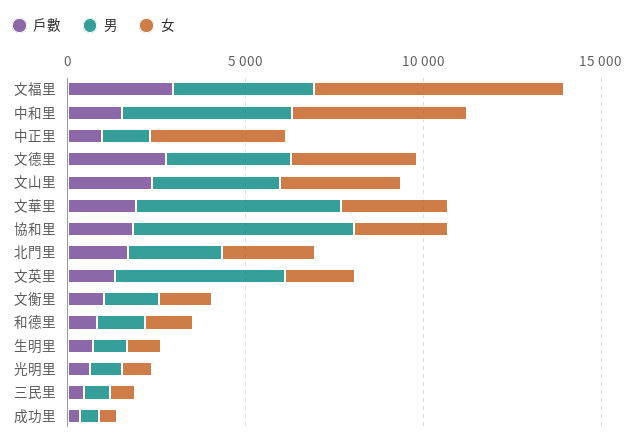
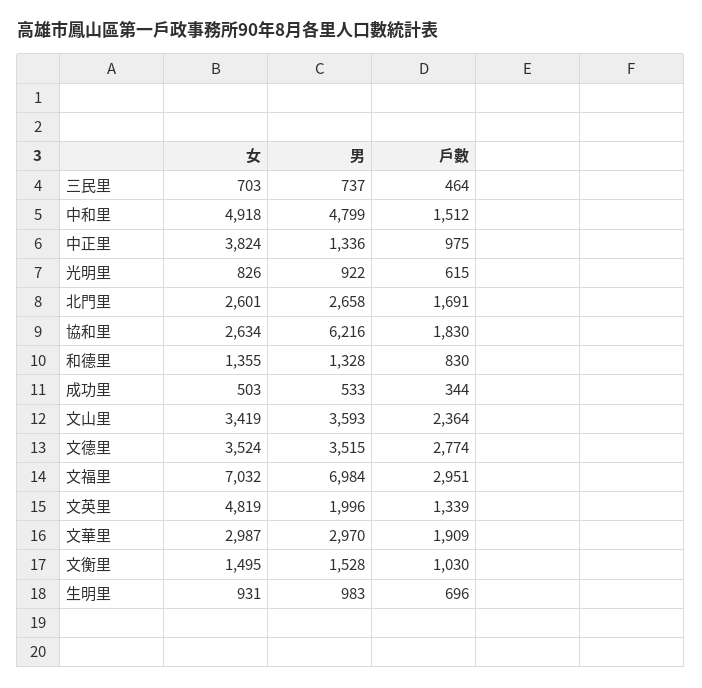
男, 文福里: 4000 -> 6984
男, 文華里: 6000 -> 2970
男, 文英里: 5000 -> 1996
女, 文英里: 2000 -> 4819

